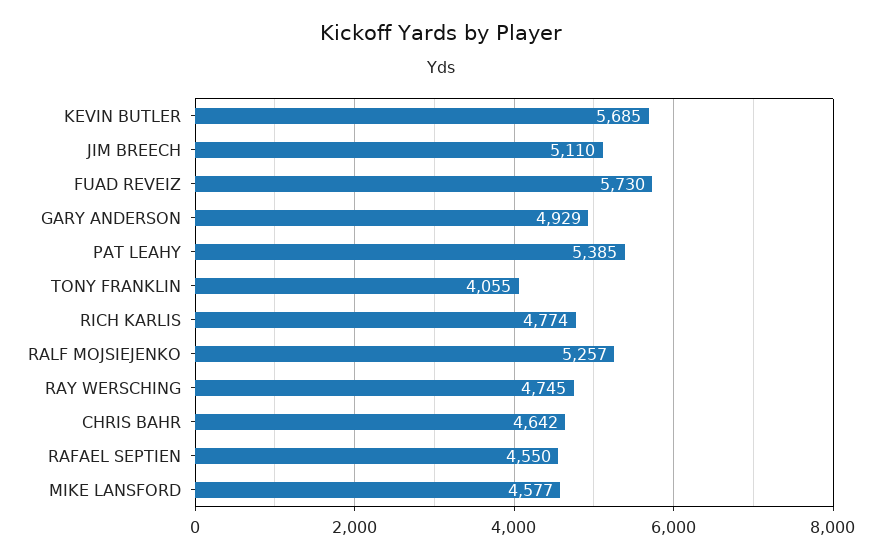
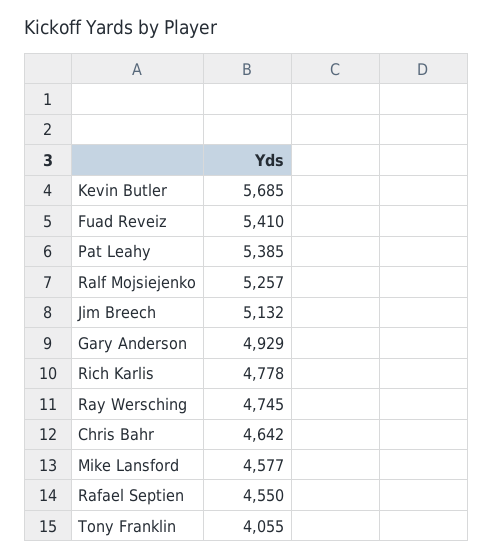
JIM BREECH: 5110 -> 5132
FUAD REVEIZ: 5730 -> 5410
RICH KARLIS: 4774 -> 4778

